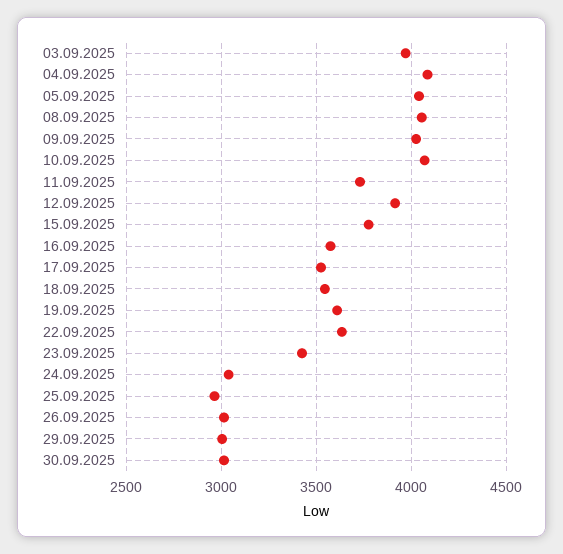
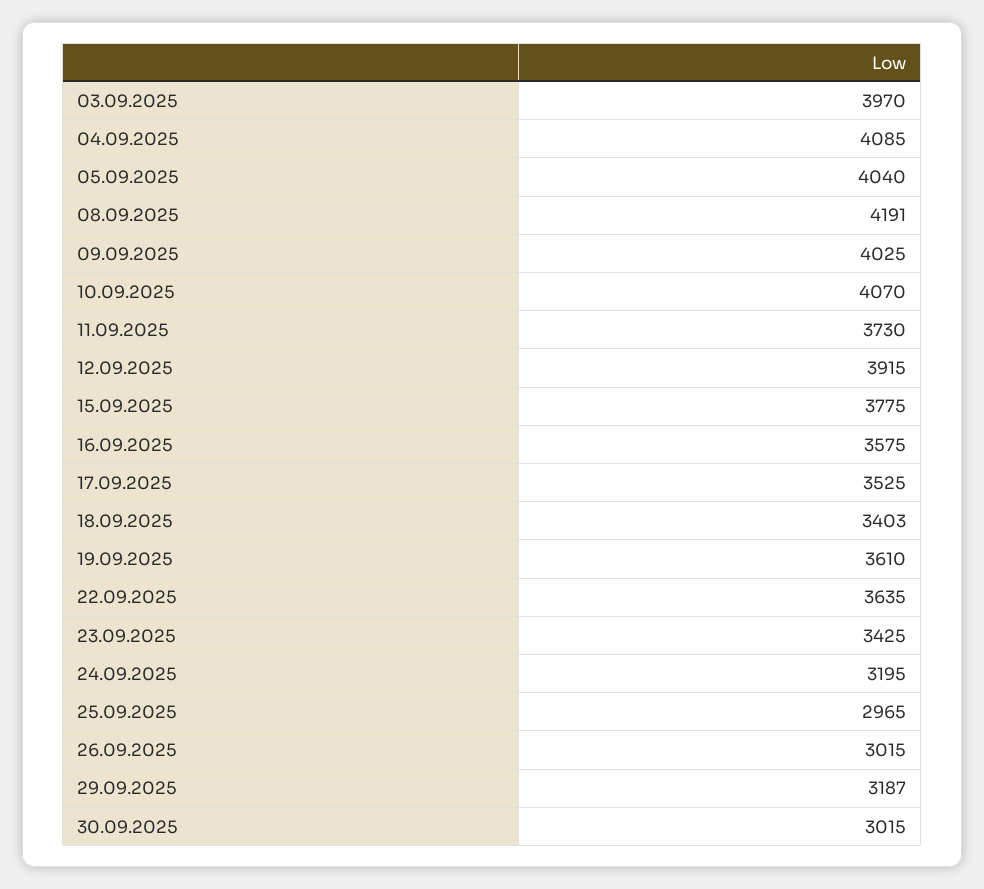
08.09.2025: 4050 -> 4191
18.09.2025: 3550 -> 3403
24.09.2025: 3050 -> 3195
29.09.2025: 3000 -> 3187

